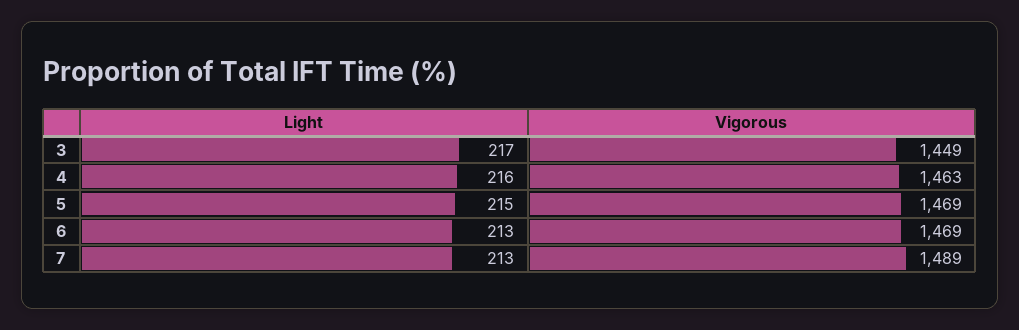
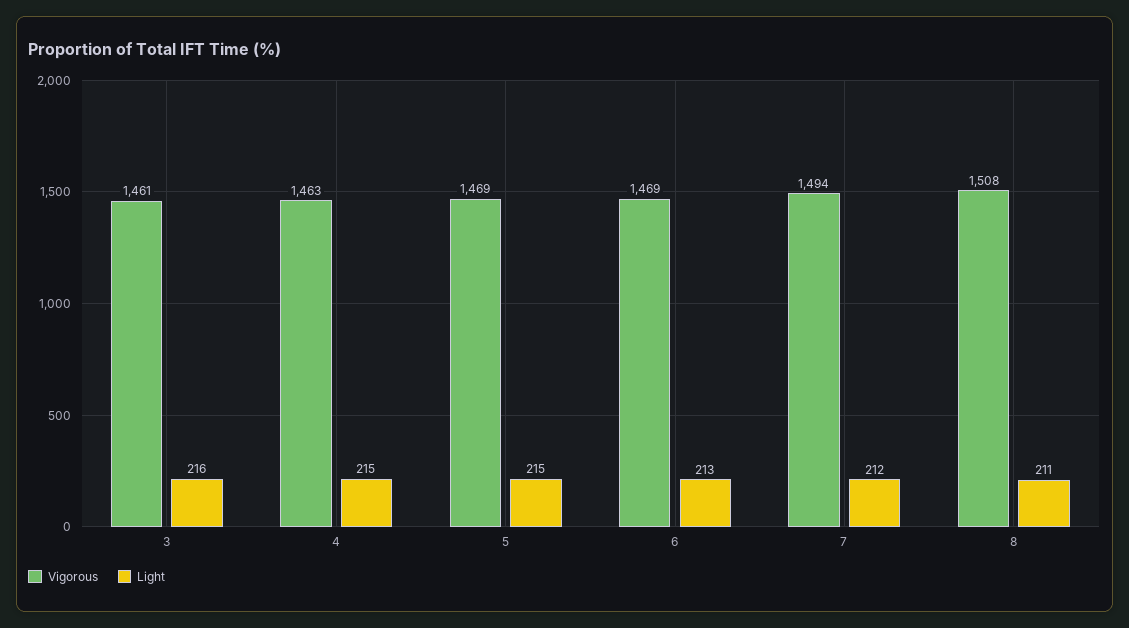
Light, 3: 217 -> 216
Vigorous, 3: 1449 -> 1461
Light, 4: 216 -> 215
Light, 7: 213 -> 212
Vigorous, 7: 1489 -> 1494
Vigorous, 8: none -> 1508
Light, 8: none -> 211

